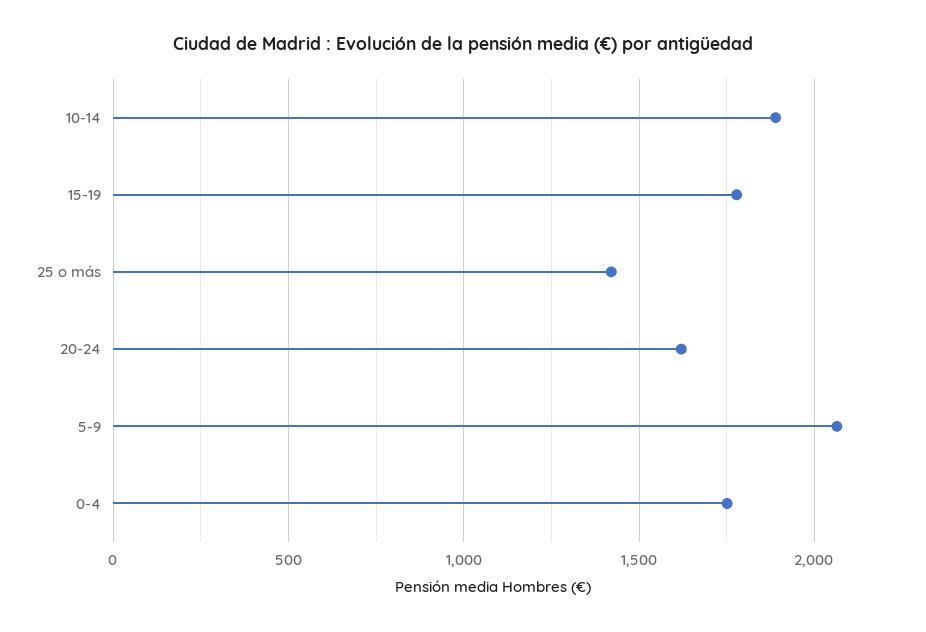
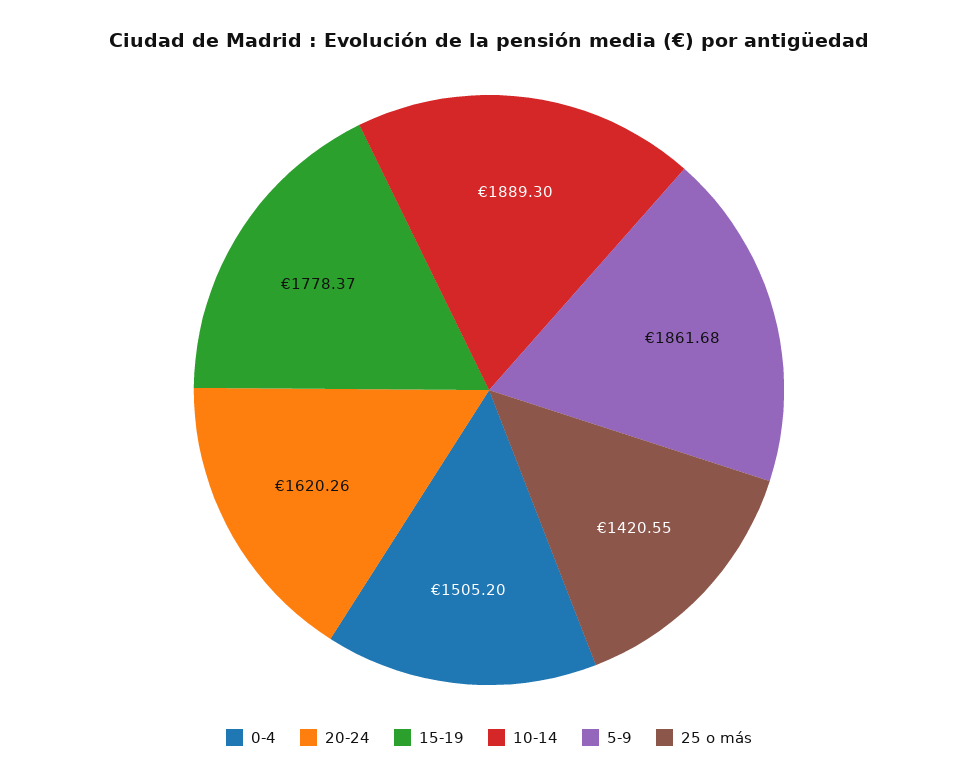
5-9: 2050 -> 1861.68
0-4: 1750 -> 1505.2

